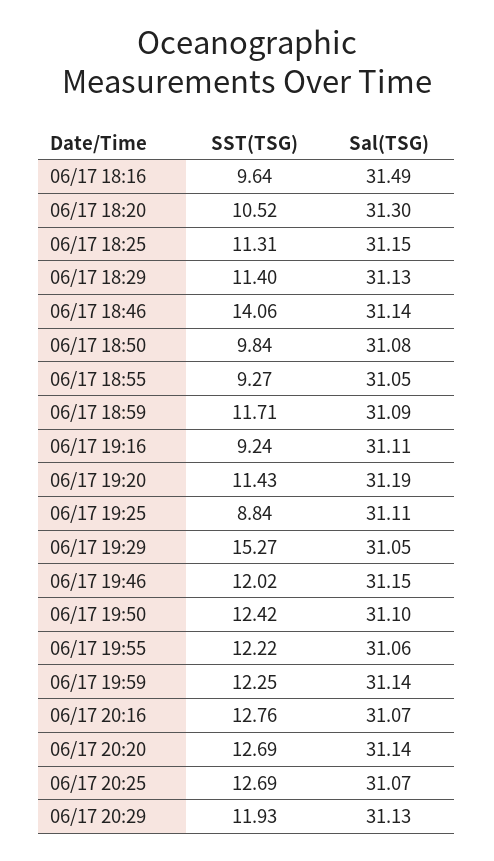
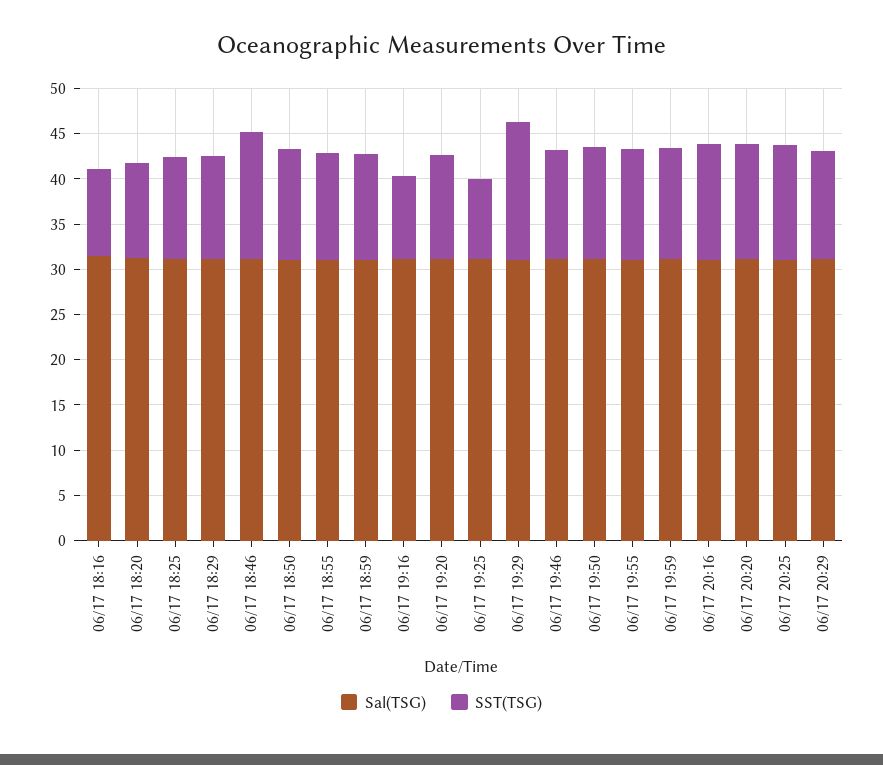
SST(TSG), 06/17 18:50: 9.84 -> 12
SST(TSG), 06/17 18:55: 9.27 -> 12

